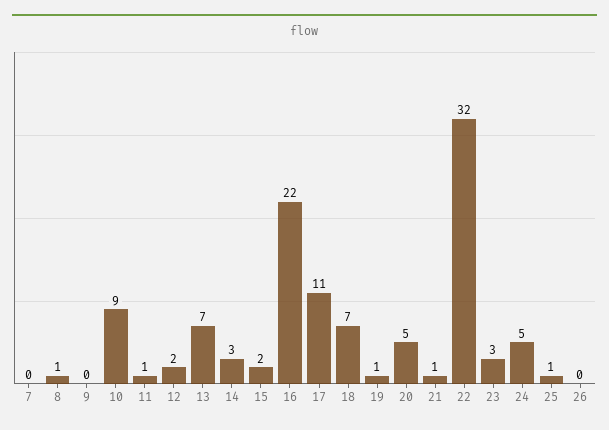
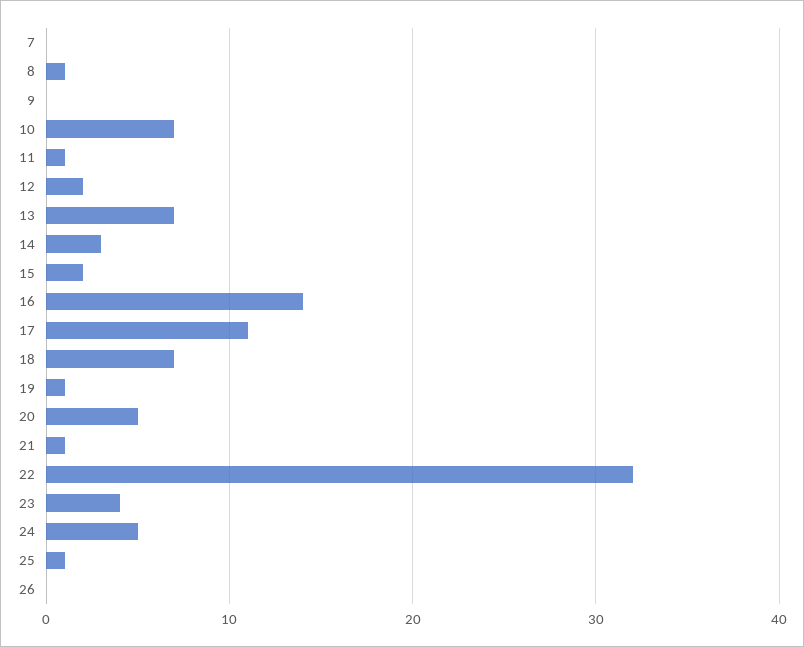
10: 9 -> 7
16: 22 -> 14
23: 3 -> 4

